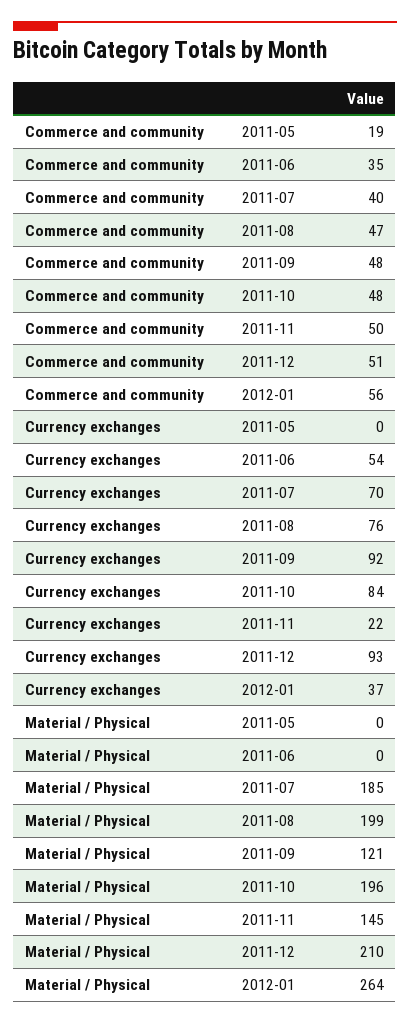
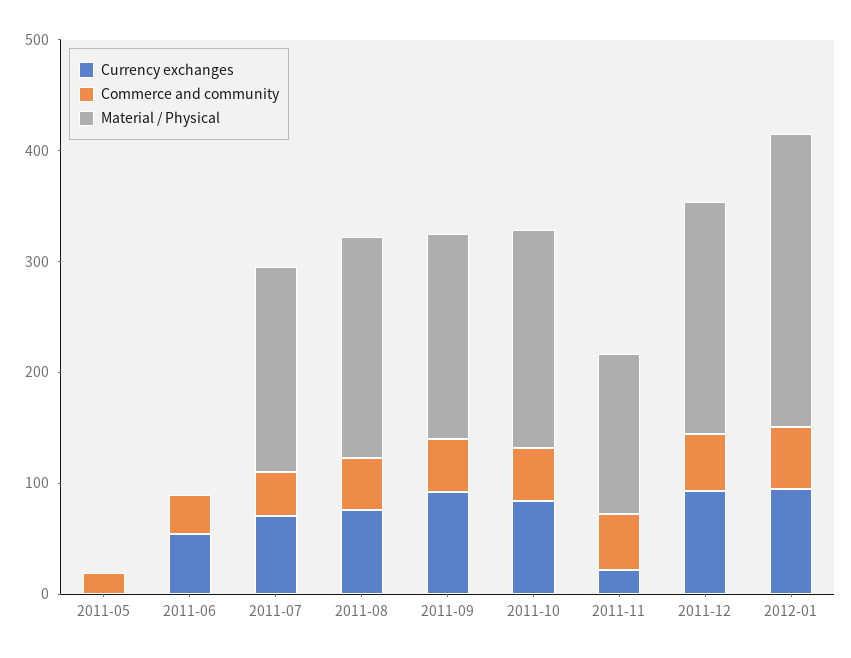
Currency exchanges, 2012-01: 37 -> 100
Material / Physical, 2011-09: 121 -> 180

